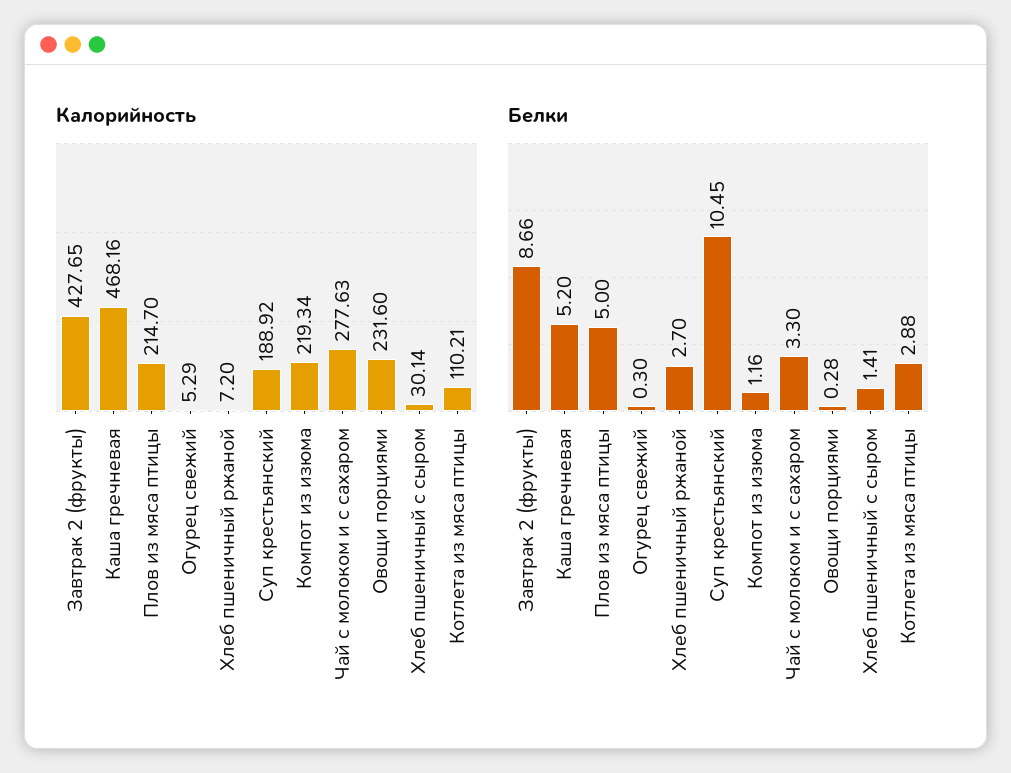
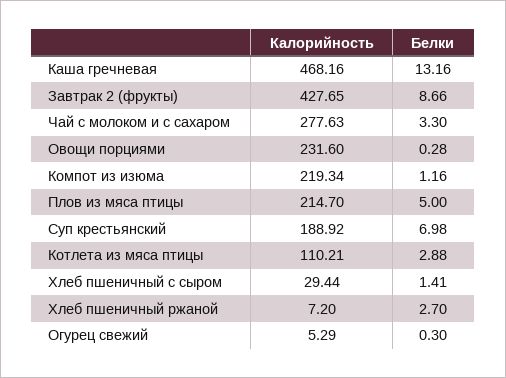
Калорийность, Хлеб пшеничный с сыром: 30.14 -> 29.44
Белки, Каша гречневая: 5.2 -> 13.16
Белки, Суп крестьянский: 10.45 -> 6.98

